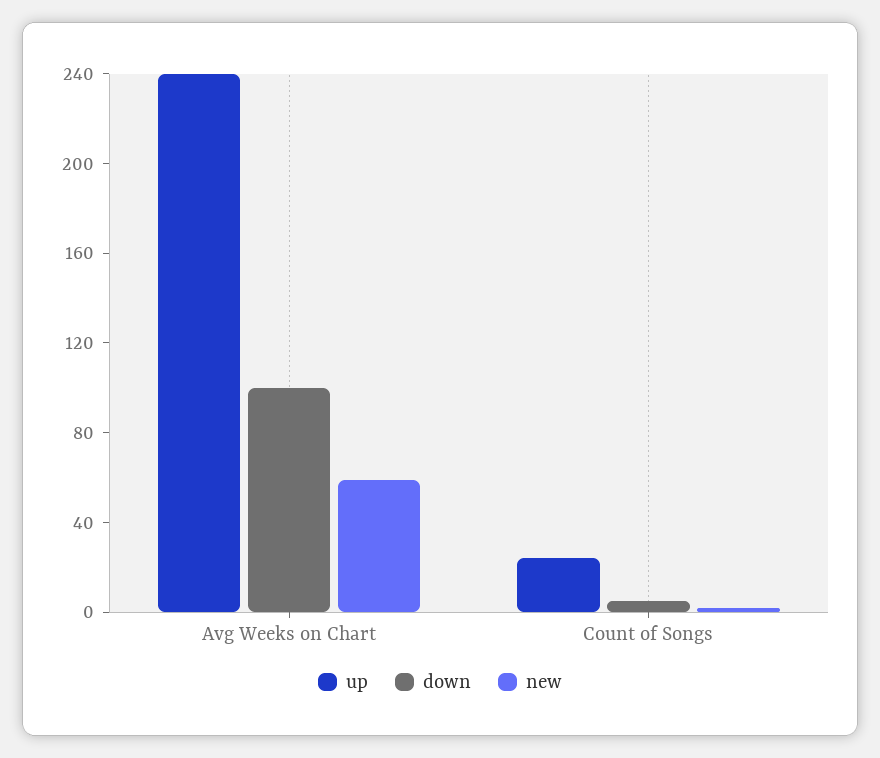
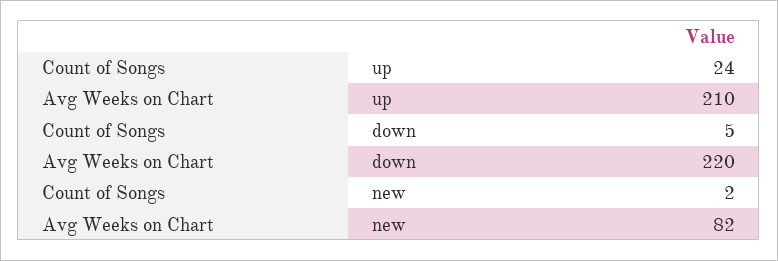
up, Avg Weeks on Chart: 240 -> 210
down, Avg Weeks on Chart: 100 -> 220
new, Avg Weeks on Chart: 60 -> 82

